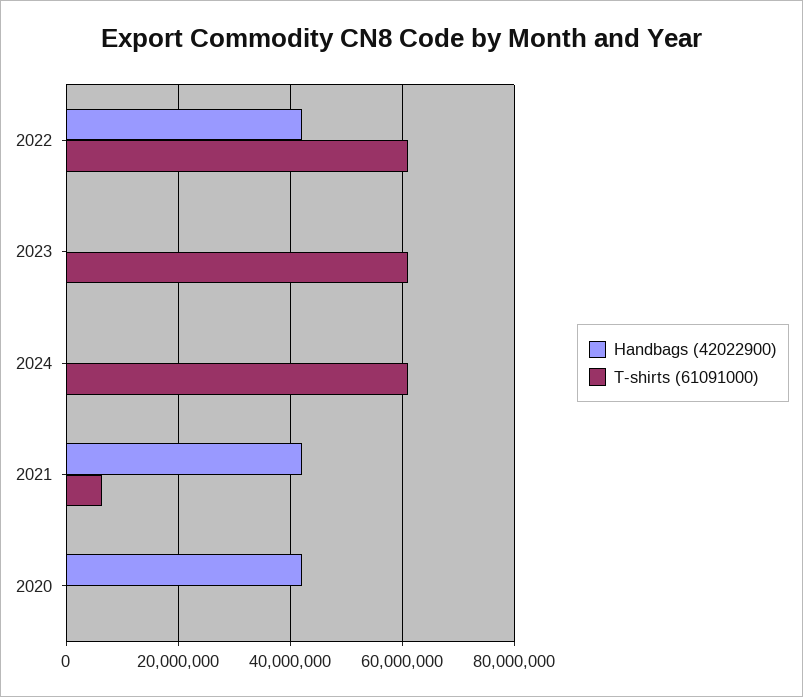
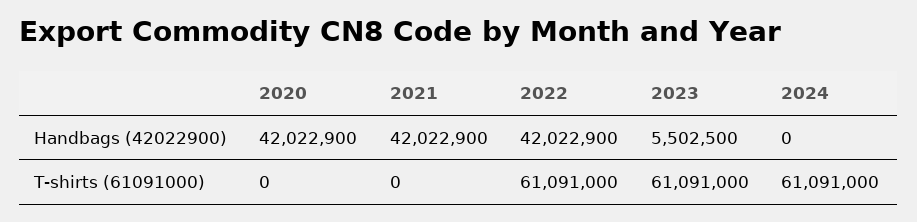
Handbags (42022900), 2023: 0 -> 5502500
T-shirts (61091000), 2021: 6000000 -> 0

